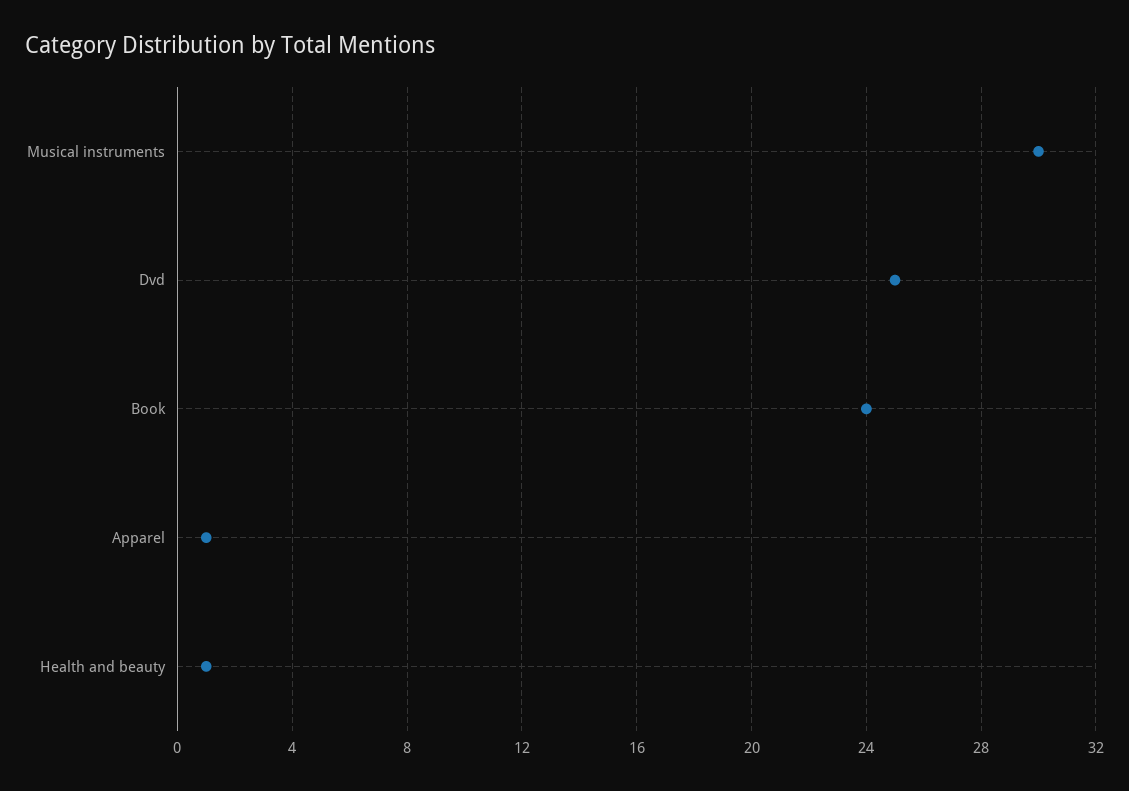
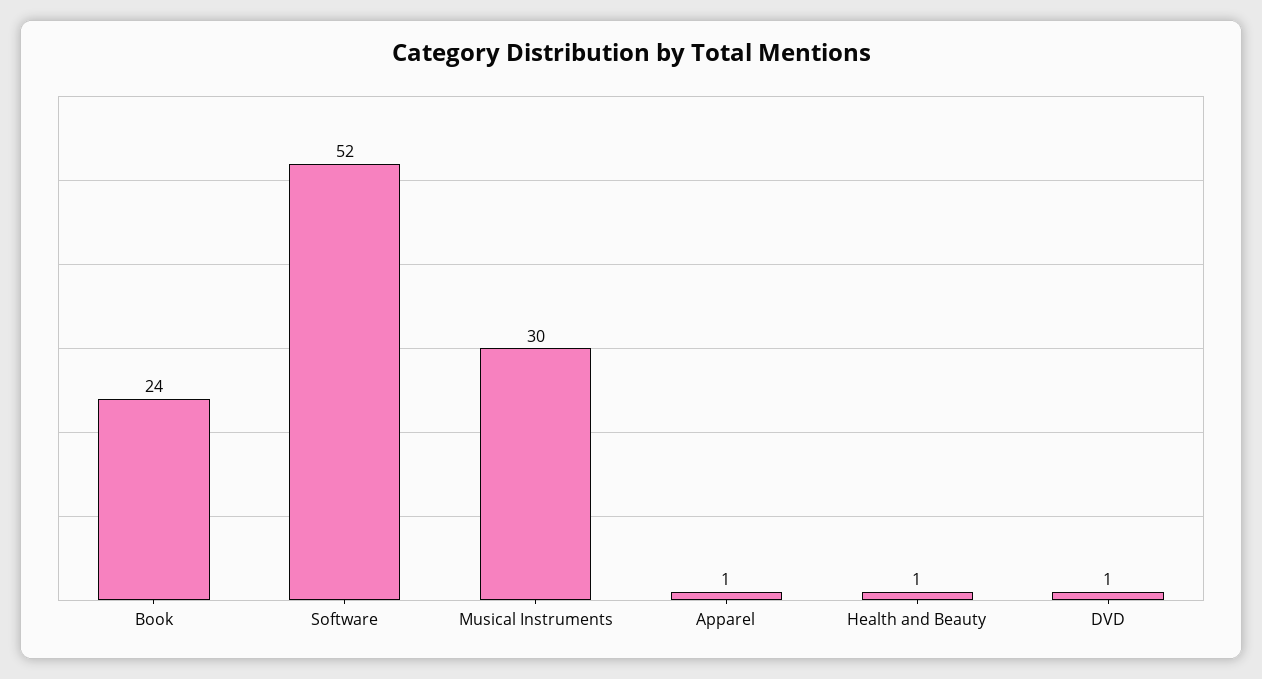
Dvd: 25 -> 1
Software: none -> 52

